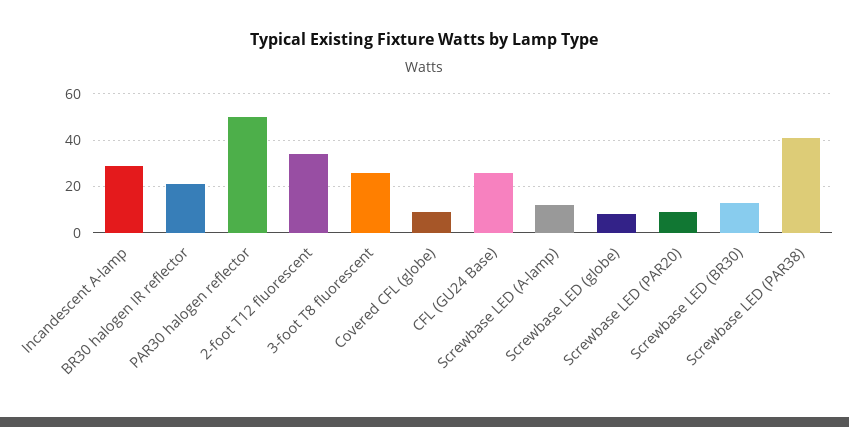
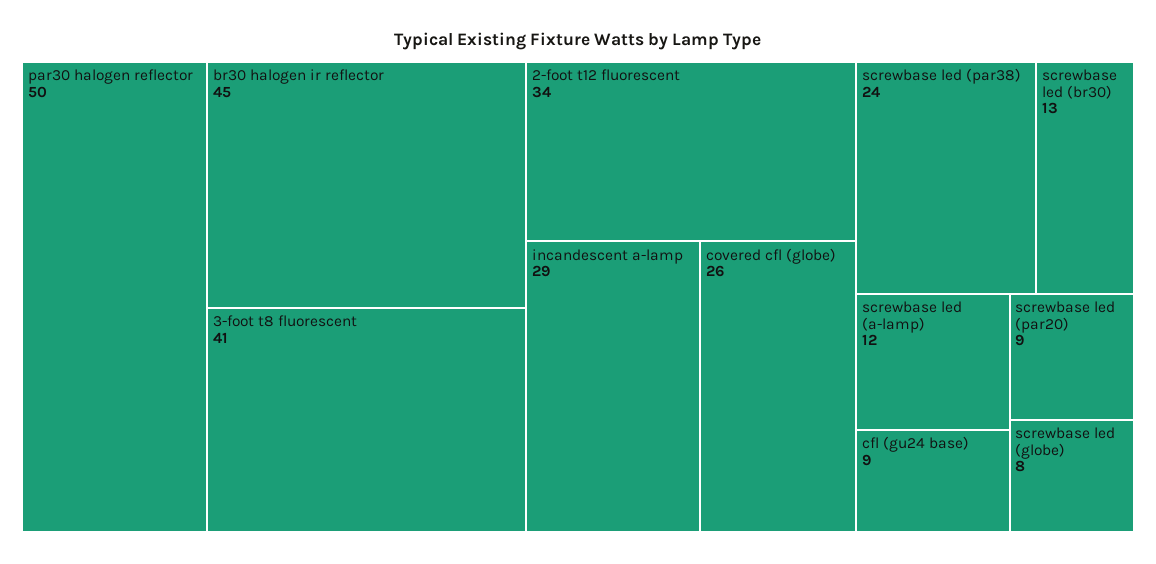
BR30 halogen IR reflector: 20 -> 45
3-foot T8 fluorescent: 25 -> 41
Covered CFL (globe): 10 -> 26
CFL (GU24 Base): 25 -> 9
Screwbase LED (PAR38): 40 -> 24

